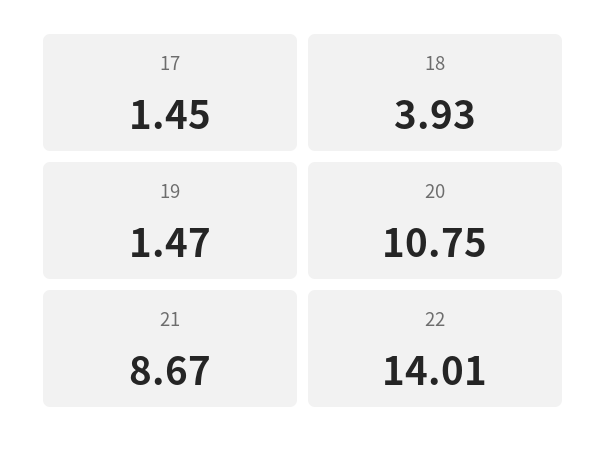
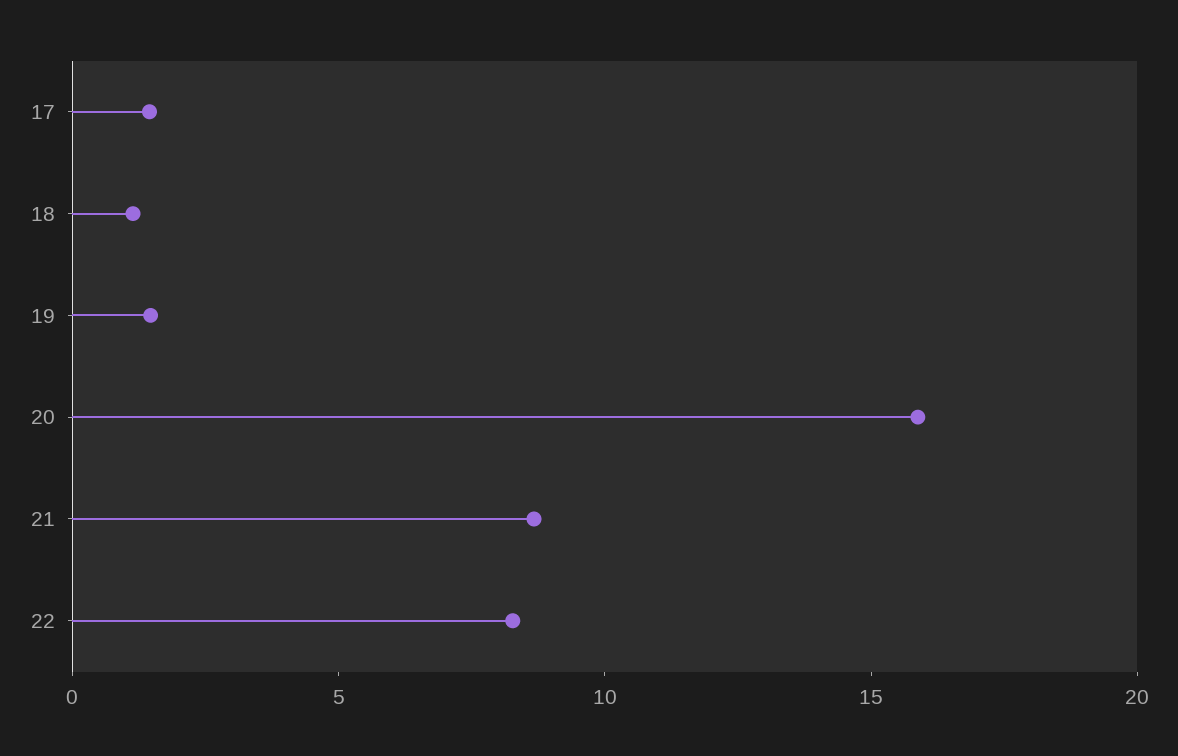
18: 3.93 -> 1
20: 10.75 -> 16
22: 14.01 -> 8

